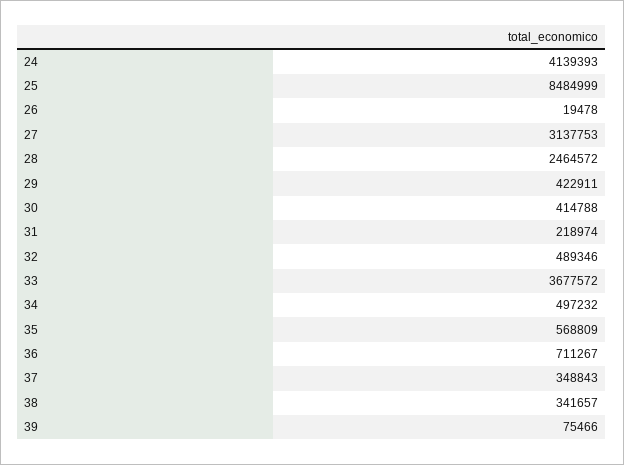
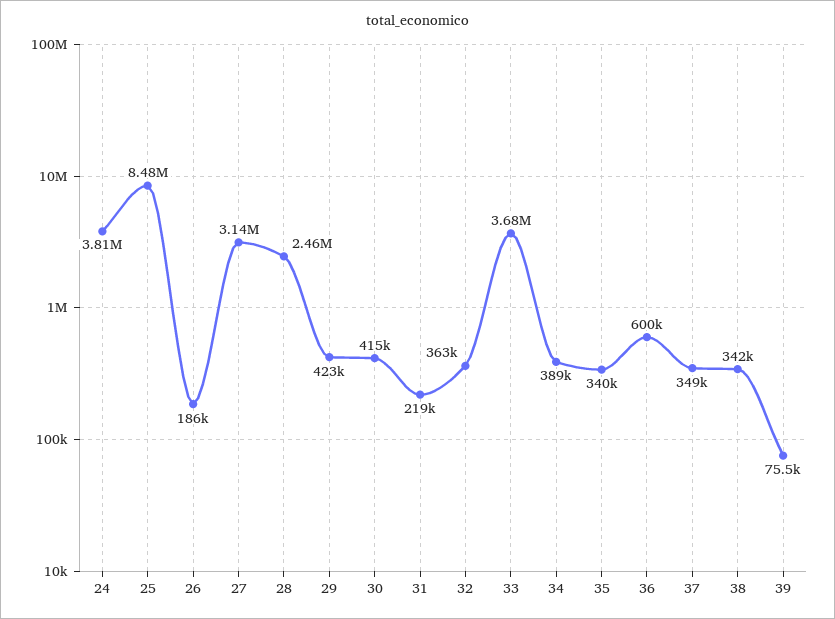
24: 4139393 -> 3810000
26: 19478 -> 186000
32: 489346 -> 363000
34: 497232 -> 389000
35: 568809 -> 340000
36: 711267 -> 600000

